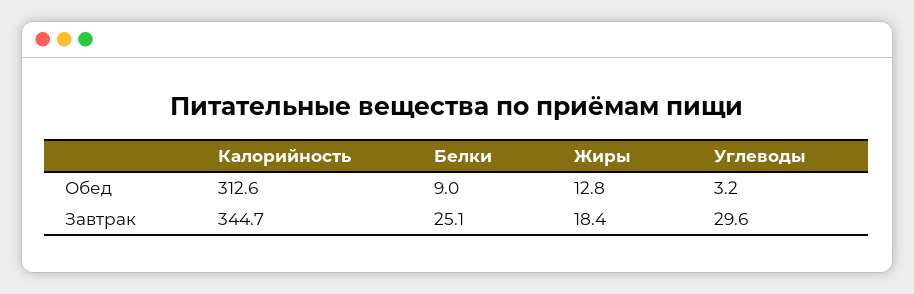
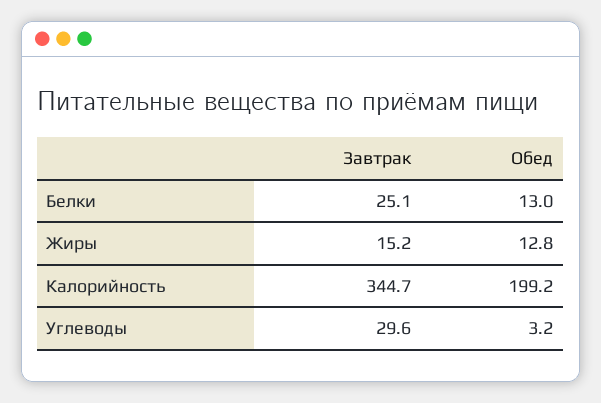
Калорийность, Обед: 312.6 -> 199.2
Белки, Обед: 9 -> 13
Жиры, Завтрак: 18.4 -> 15.2

